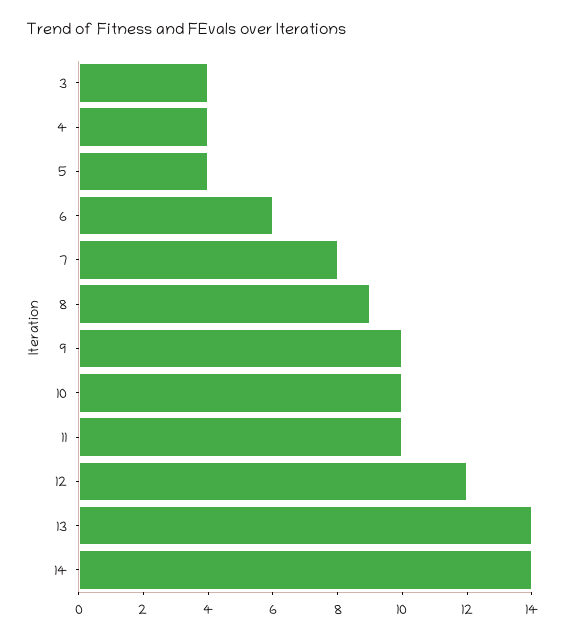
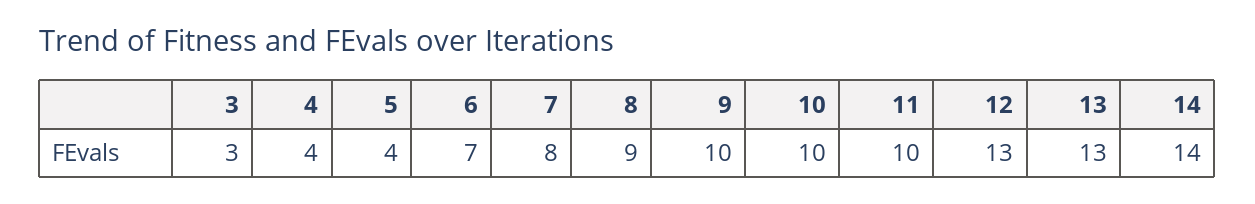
3: 4 -> 3
6: 6 -> 7
12: 12 -> 13
13: 14 -> 13

